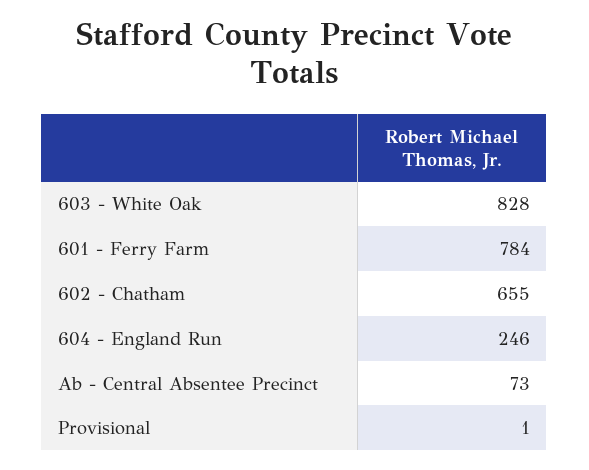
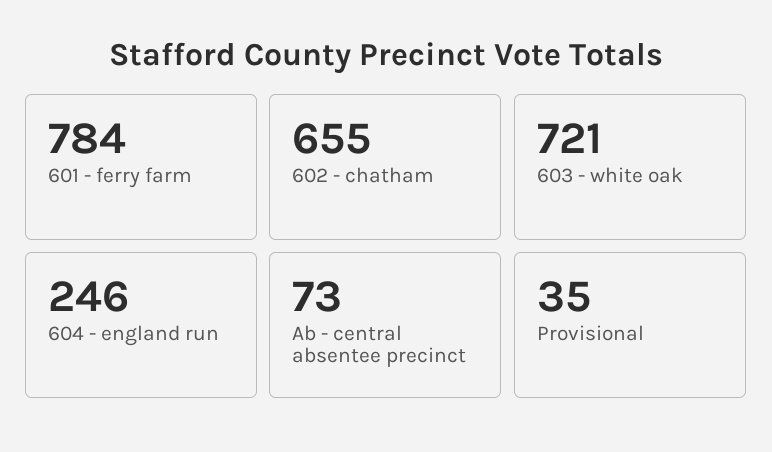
603 - White Oak: 828 -> 721
Provisional: 1 -> 35

